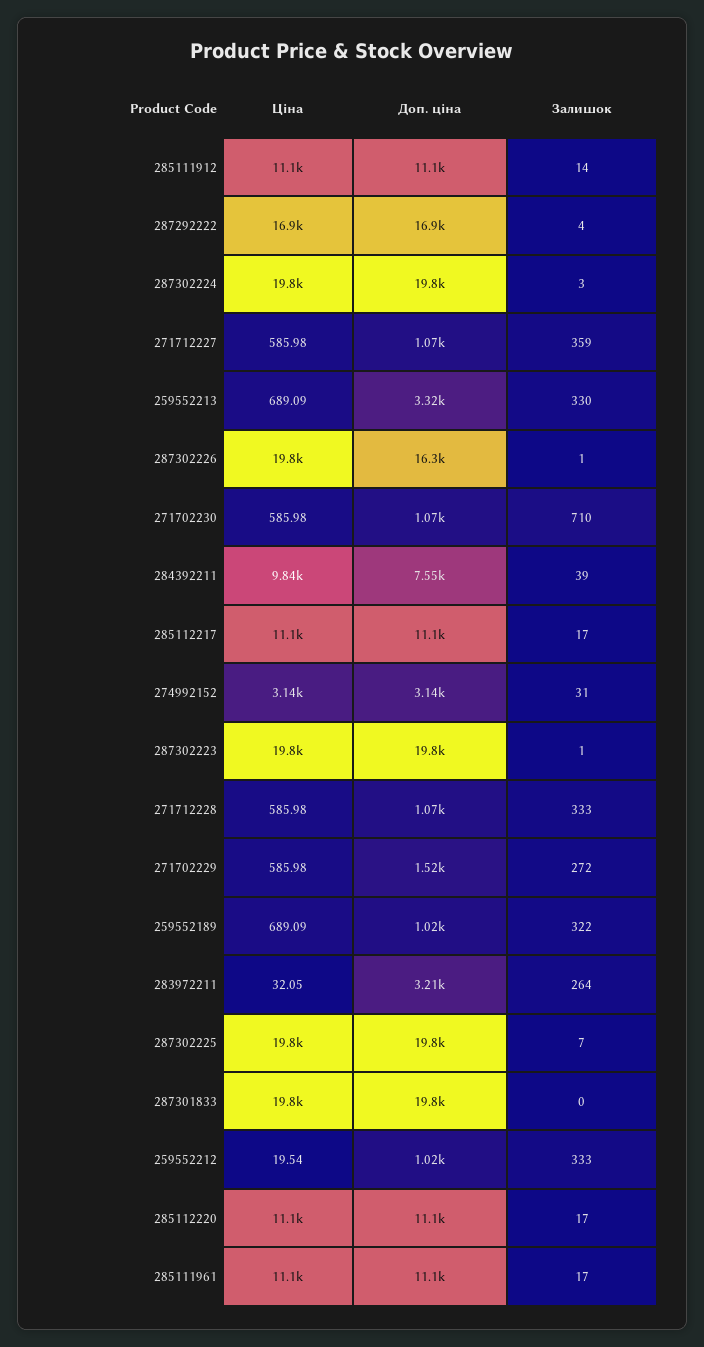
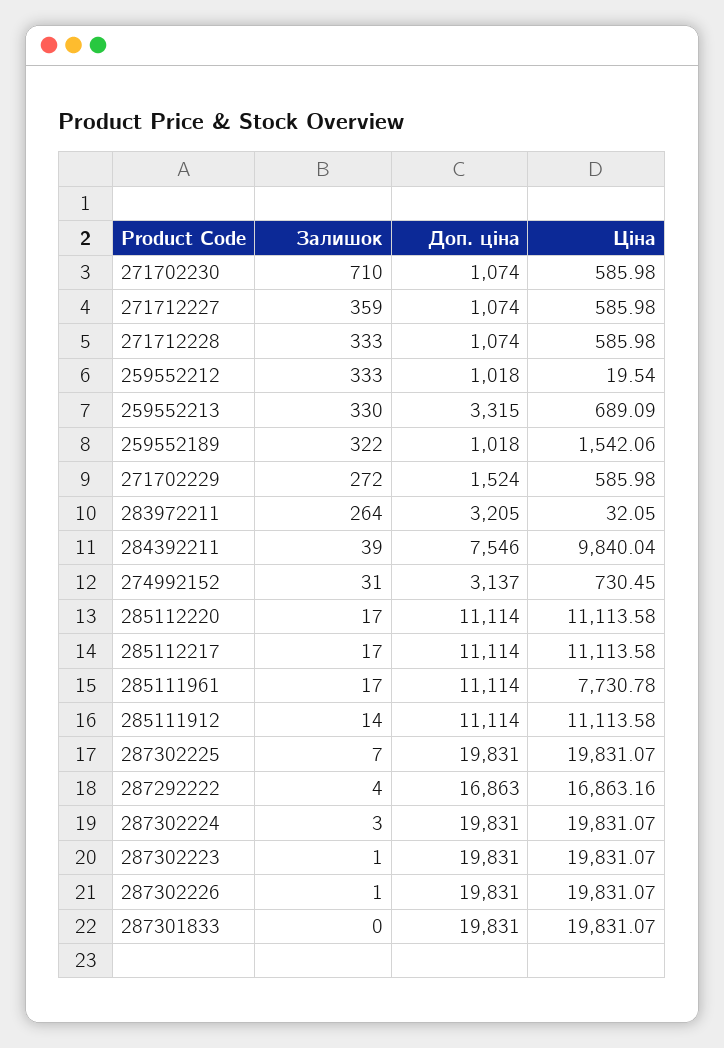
Доп. ціна, 287302226: 16300 -> 19831
Ціна, 274992152: 3140 -> 730.45
Ціна, 259552189: 689.09 -> 1542.06
Ціна, 285111961: 11100 -> 7730.78

